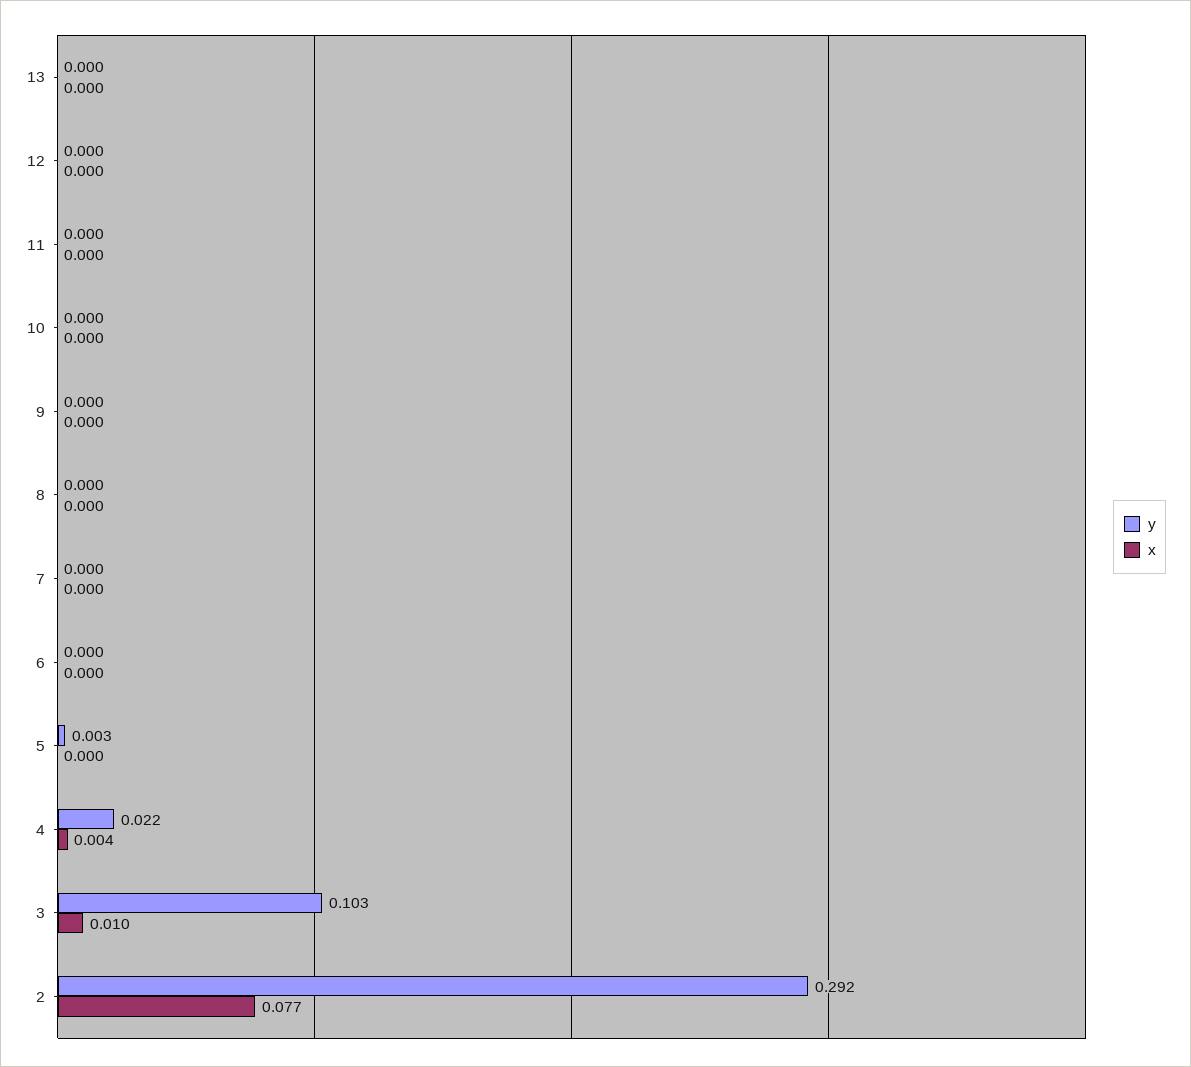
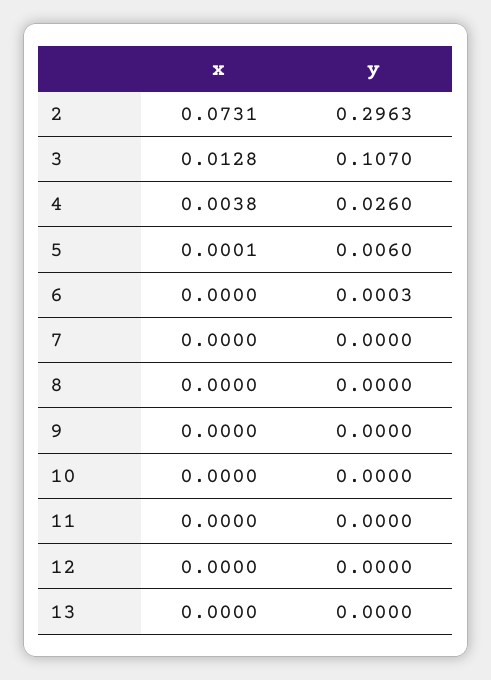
y, 5: 0.003 -> 0.006
y, 4: 0.022 -> 0.026
y, 3: 0.103 -> 0.107
x, 3: 0.01 -> 0.0128
y, 2: 0.292 -> 0.2963
x, 2: 0.077 -> 0.0731

